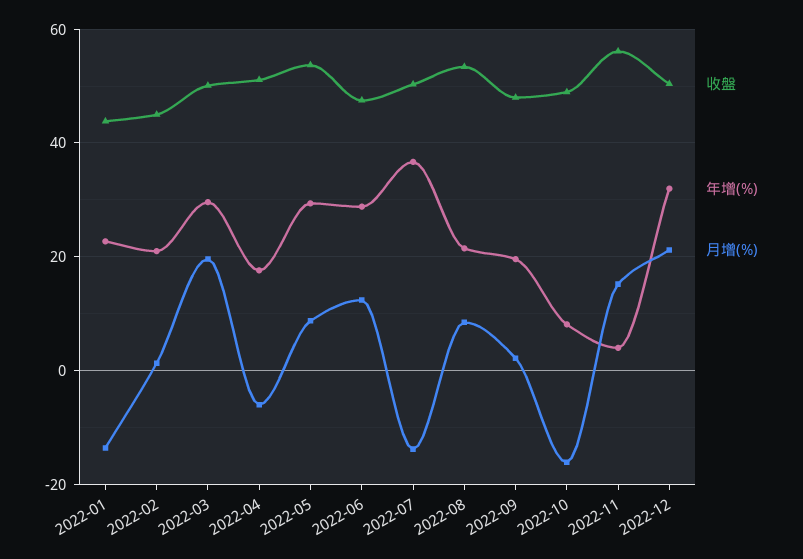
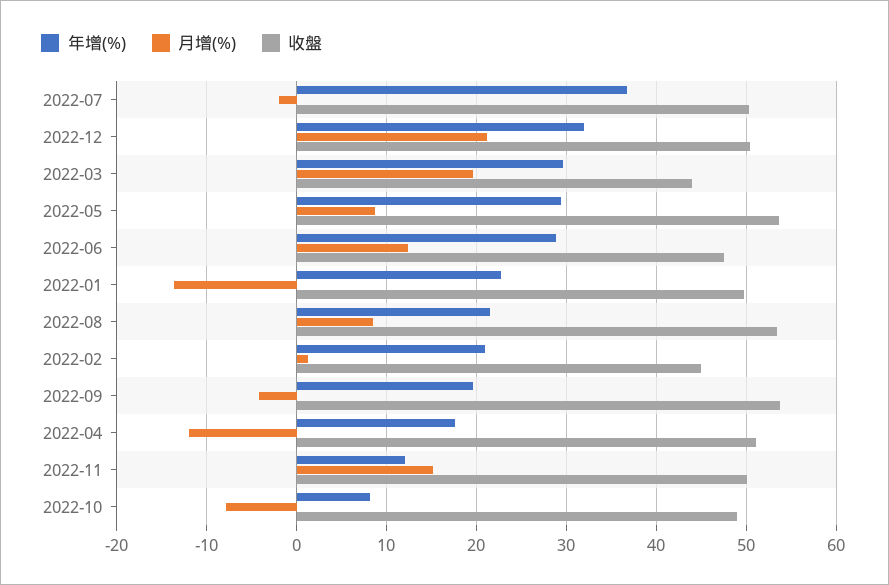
收盤, 2022-01: 44 -> 50
收盤, 2022-03: 50 -> 44
月增(%), 2022-04: -6 -> -12
月增(%), 2022-07: -14 -> -2
收盤, 2022-09: 48 -> 54
月增(%), 2022-09: 2 -> -4
月增(%), 2022-10: -16 -> -8
收盤, 2022-11: 56 -> 50
年增(%), 2022-11: 4 -> 12

